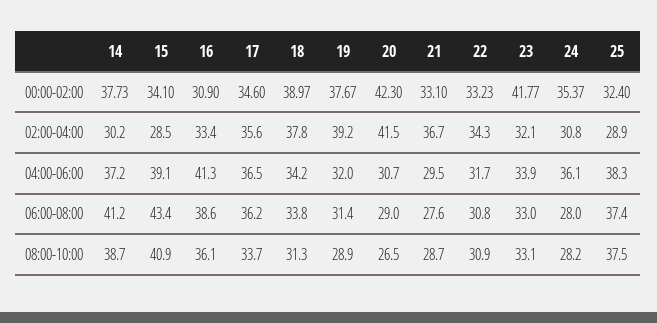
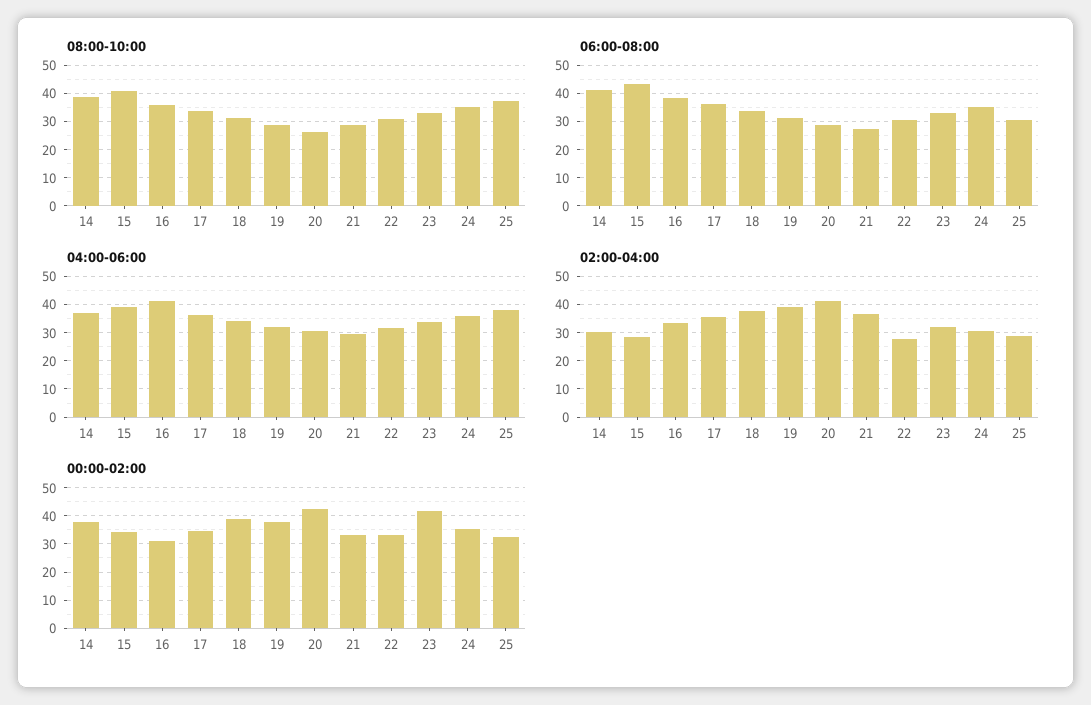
02:00-04:00, 22: 34.3 -> 27.5
06:00-08:00, 24: 28 -> 35
06:00-08:00, 25: 37.4 -> 30
08:00-10:00, 24: 28.2 -> 35

